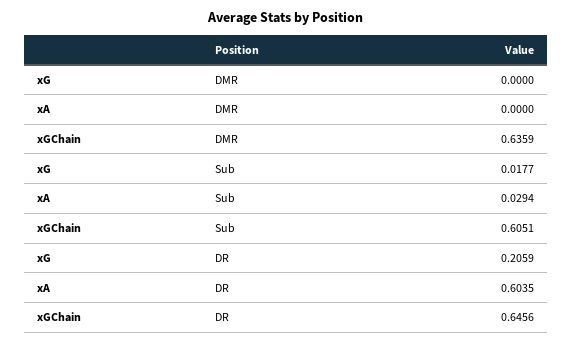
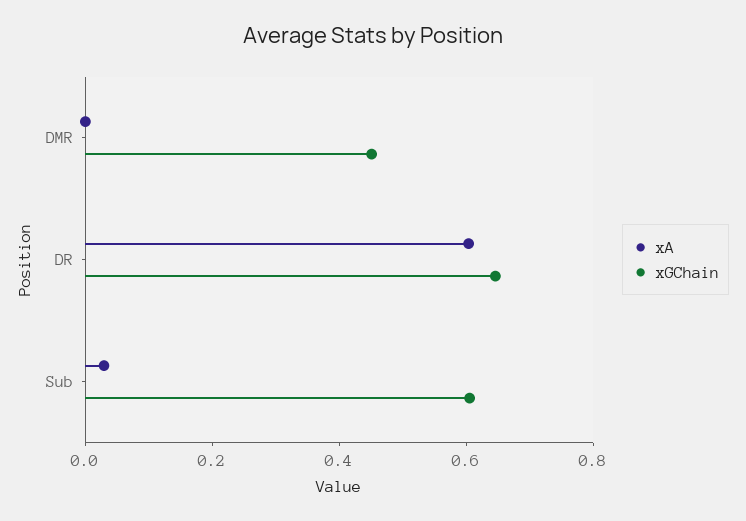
xG, DMR: 0 -> none
xGChain, DMR: 0.6359 -> 0.45
xG, Sub: 0.0177 -> none
xG, DR: 0.2059 -> none

